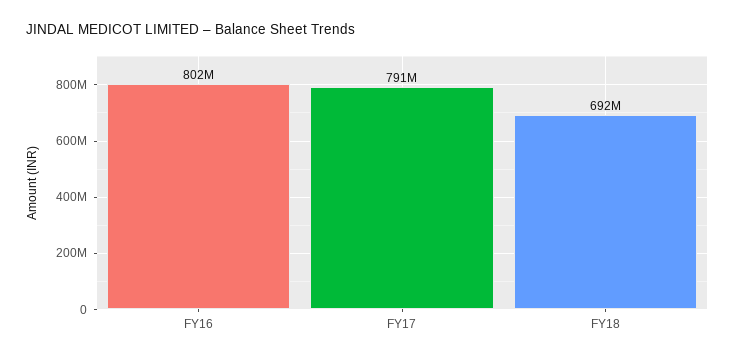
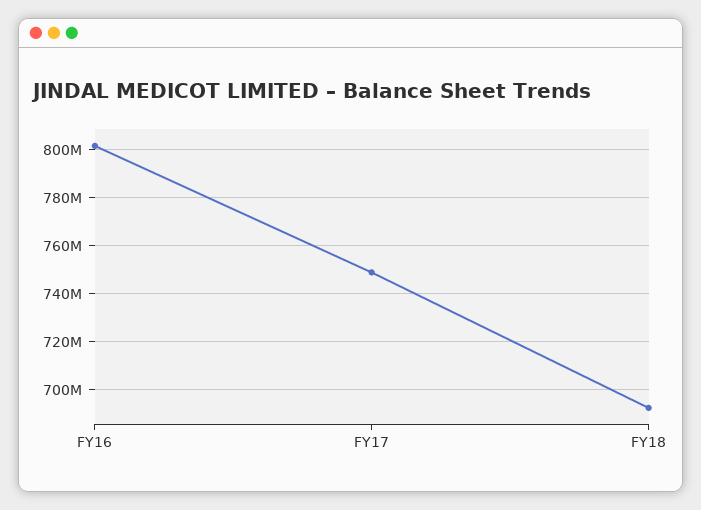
FY17: 791000000 -> 750000000

